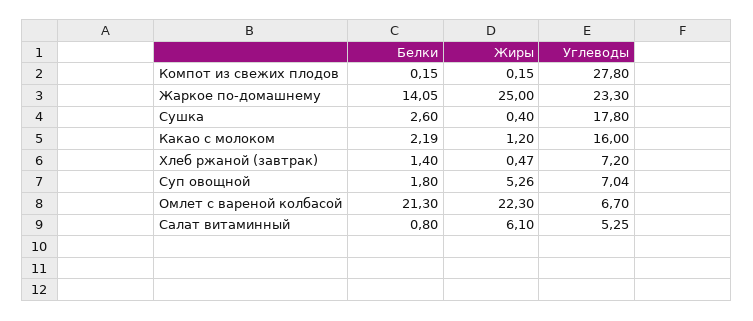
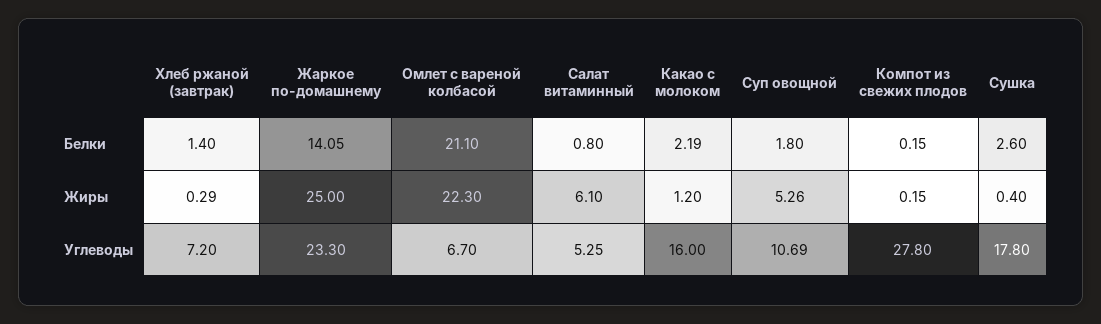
Жиры, Хлеб ржаной (завтрак): 0.47 -> 0.29
Углеводы, Суп овощной: 7.04 -> 10.69
Белки, Омлет с вареной колбасой: 21.3 -> 21.1

